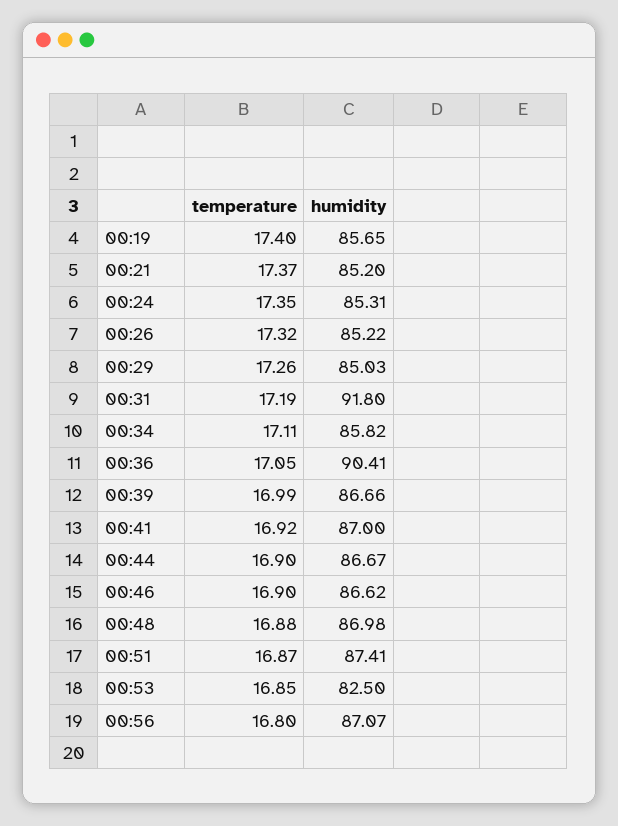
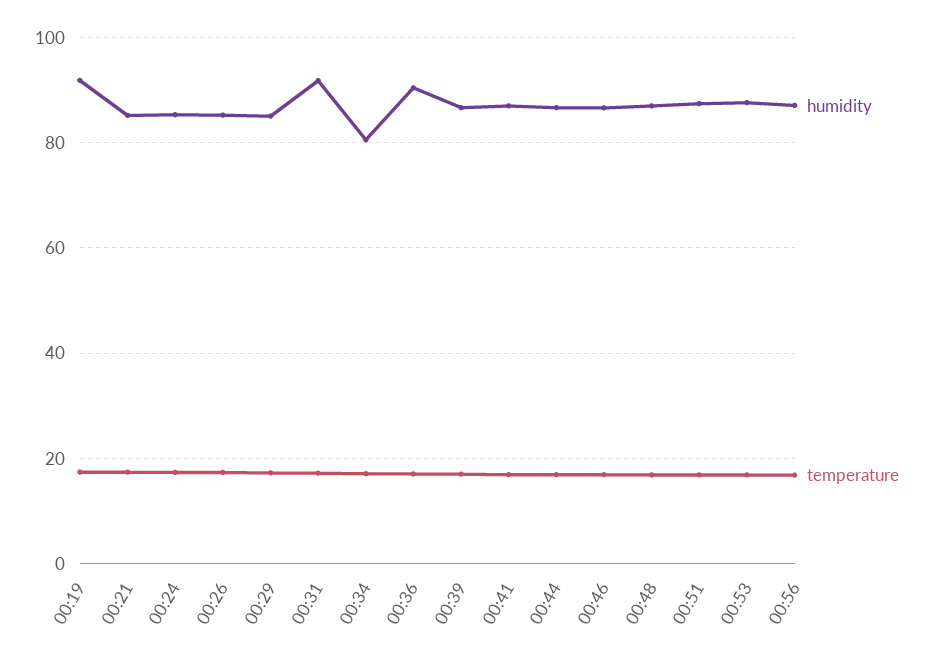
humidity, 00:19: 85.65 -> 92
humidity, 00:34: 85.82 -> 80
humidity, 00:53: 82.5 -> 88

